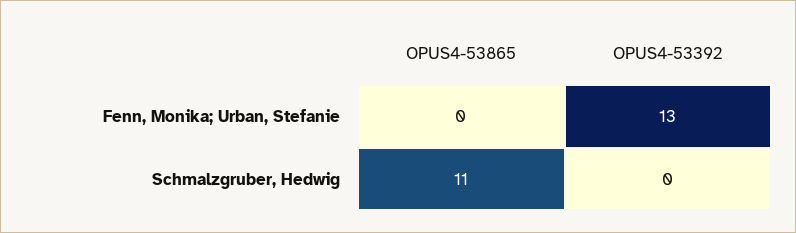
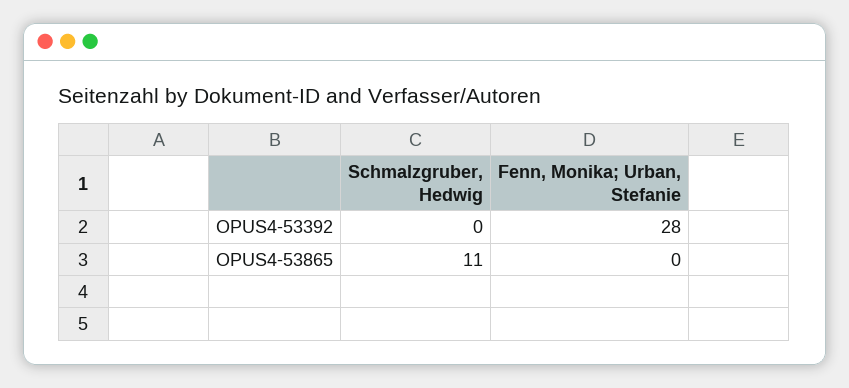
OPUS4-53392, Fenn, Monika; Urban, Stefanie: 13 -> 28

